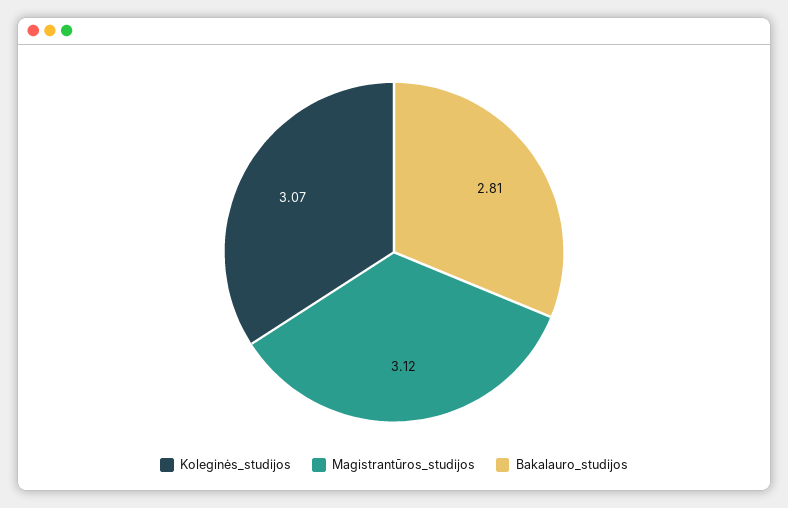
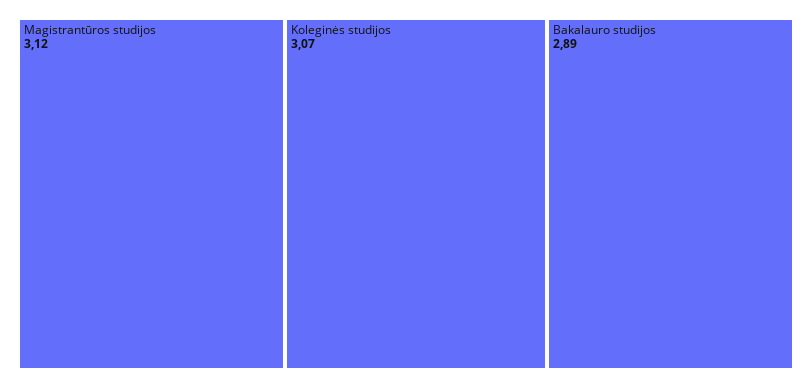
Bakalauro_studijos: 2.81 -> 2.89

